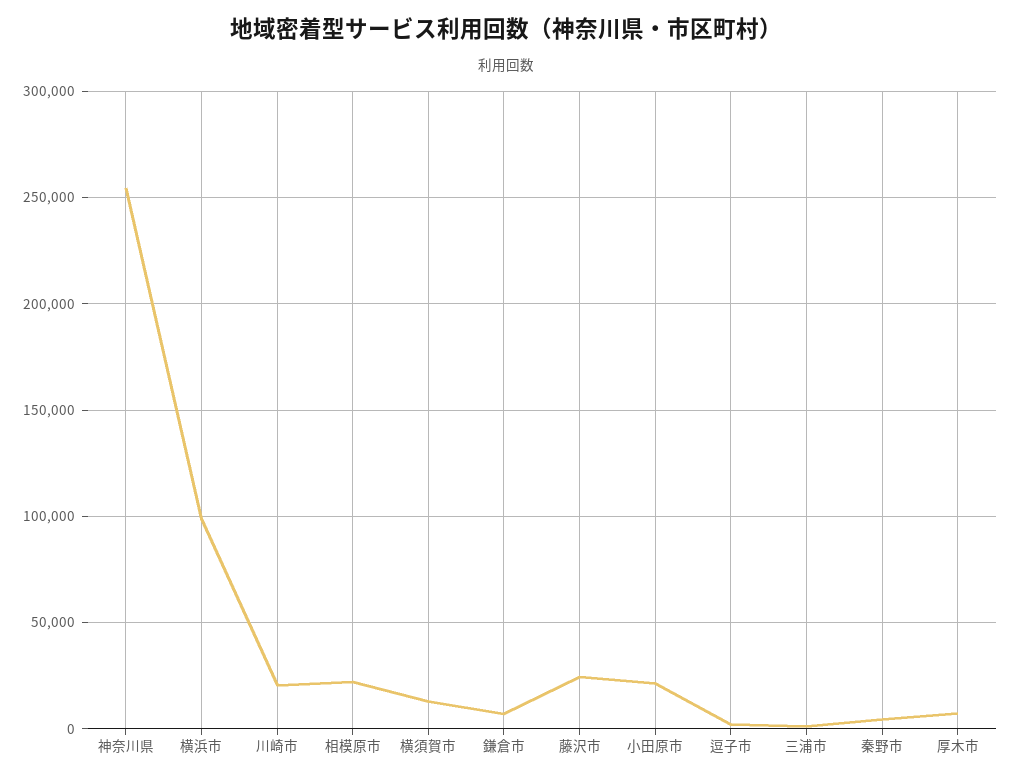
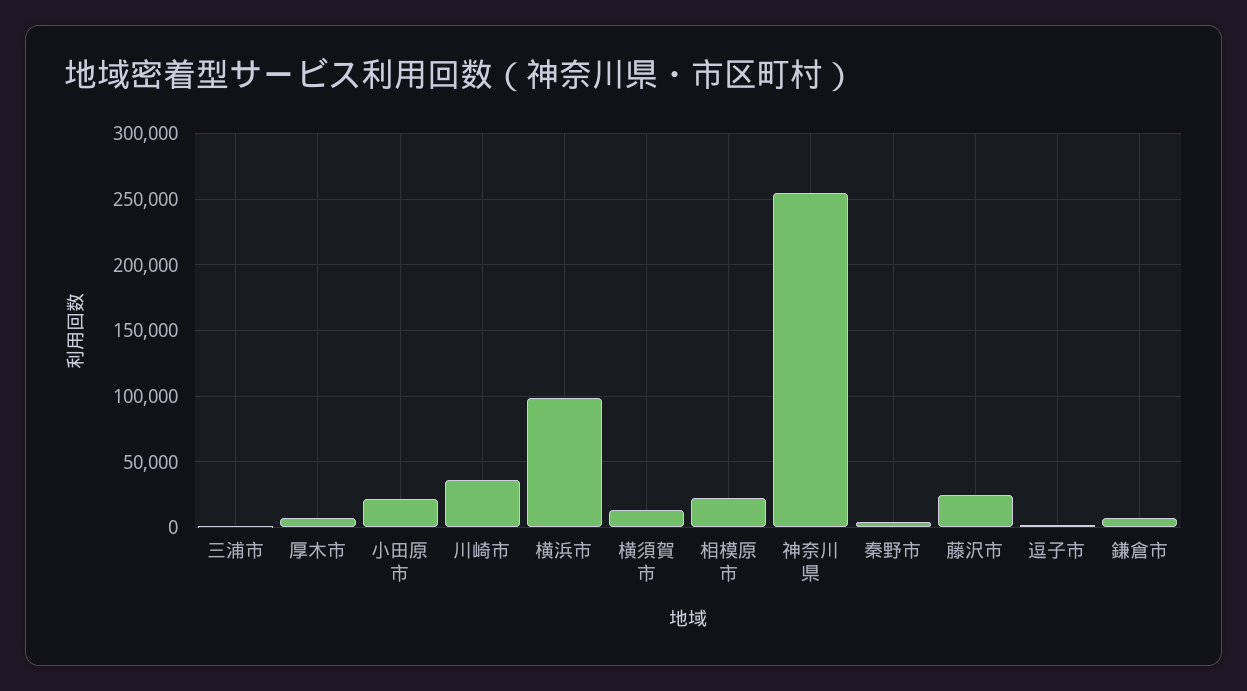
川崎市: 20000 -> 35000

